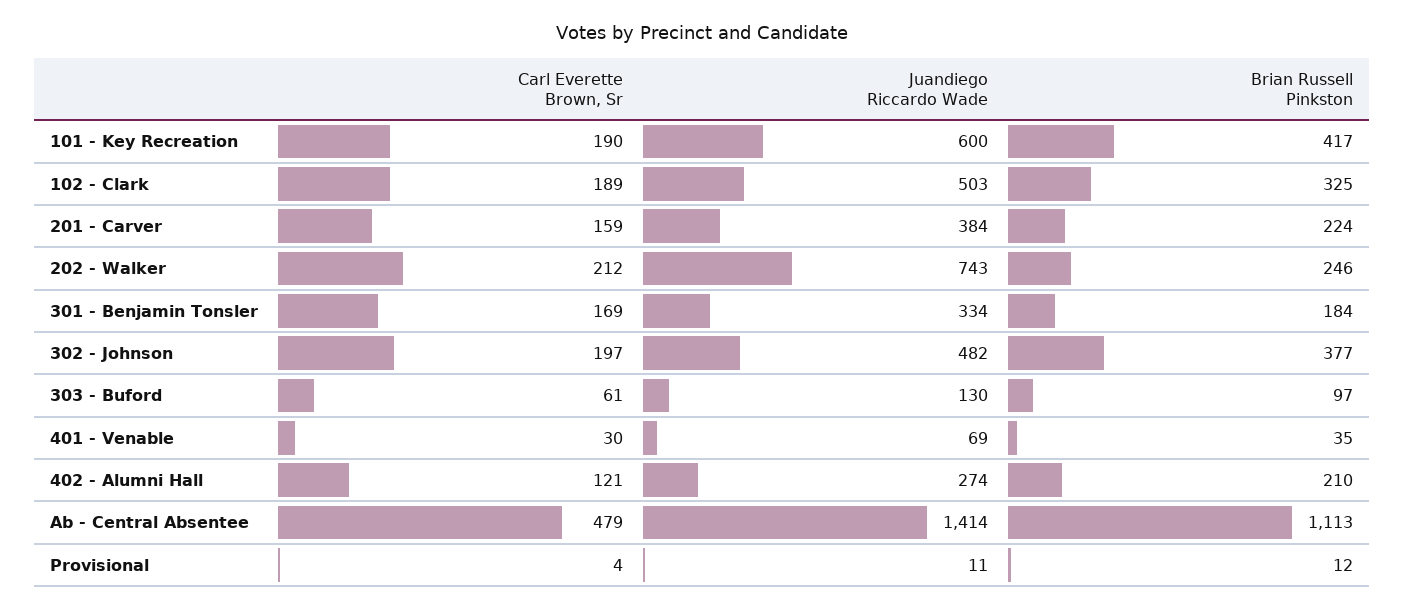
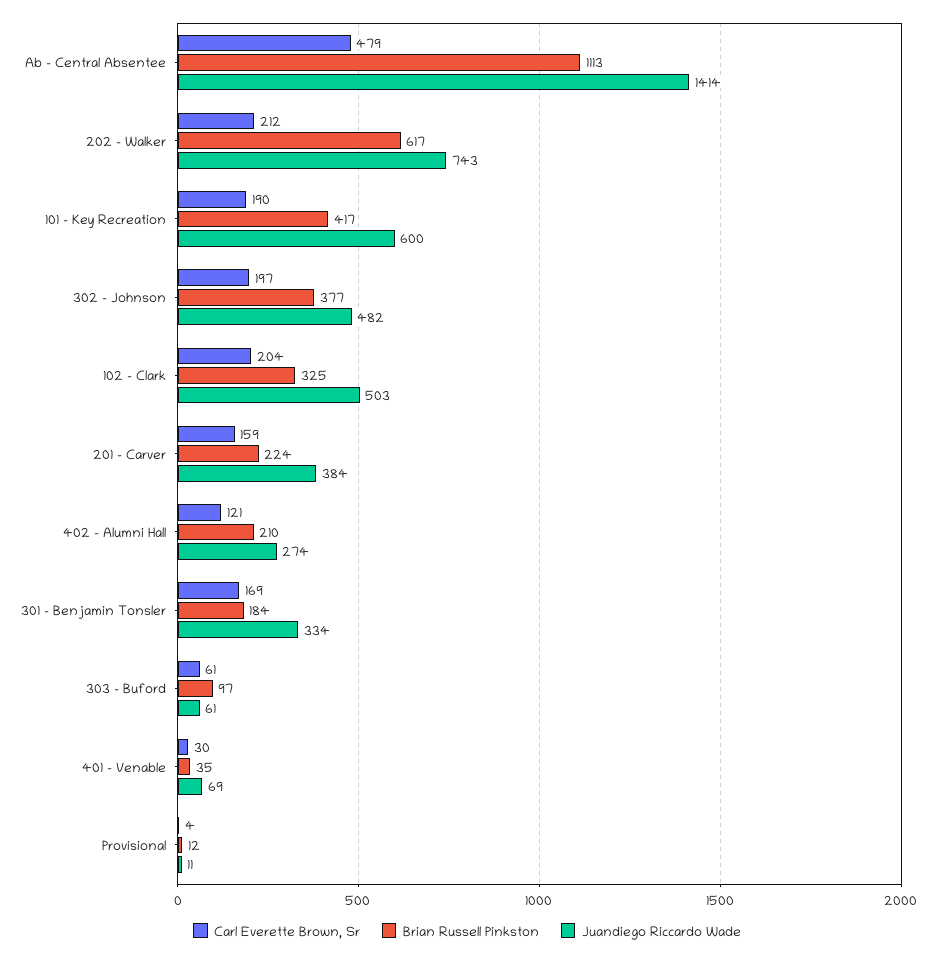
Carl Everette Brown, Sr, 102 - Clark: 189 -> 204
Brian Russell Pinkston, 202 - Walker: 246 -> 617
Juandiego Riccardo Wade, 303 - Buford: 130 -> 61

